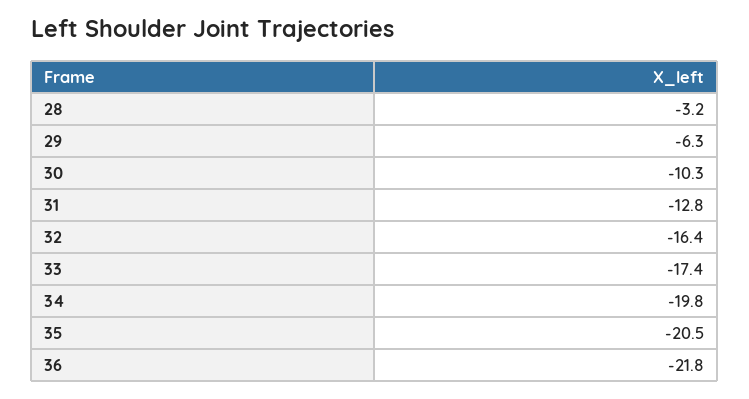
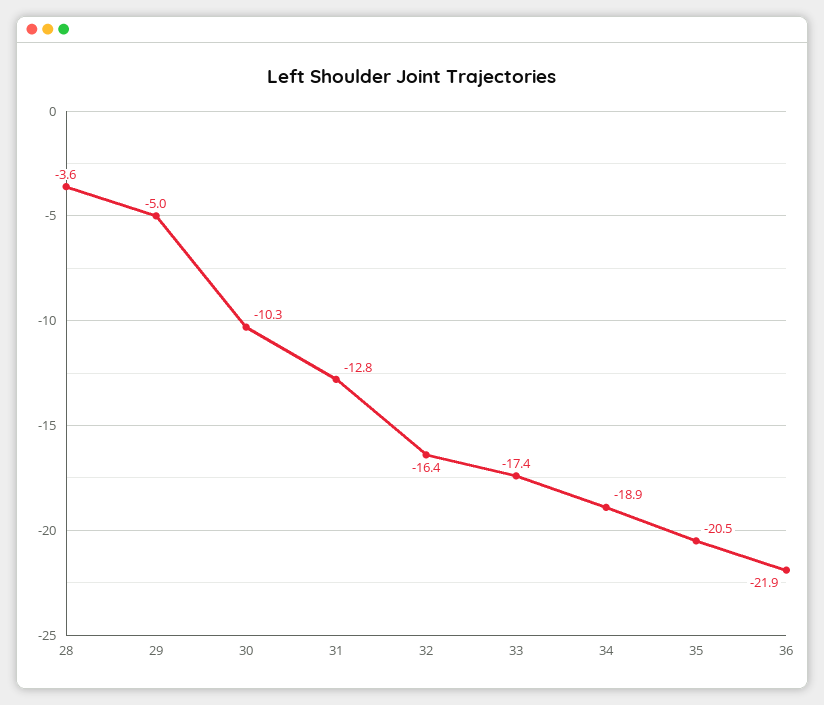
28: -3.2 -> -3.6
29: -6.3 -> -5
34: -19.8 -> -18.9
36: -21.8 -> -21.9

